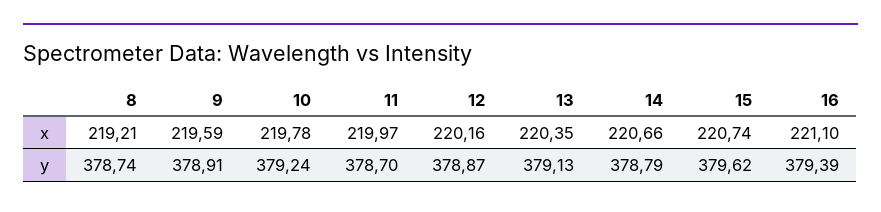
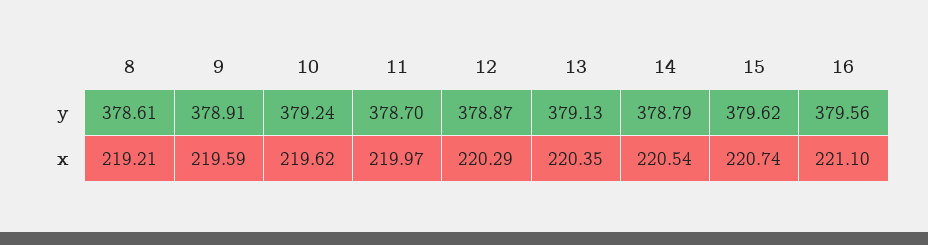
10, x: 219.78 -> 219.62
12, x: 220.16 -> 220.29
14, x: 220.66 -> 220.54
8, y: 378.74 -> 378.61
16, y: 379.39 -> 379.56

